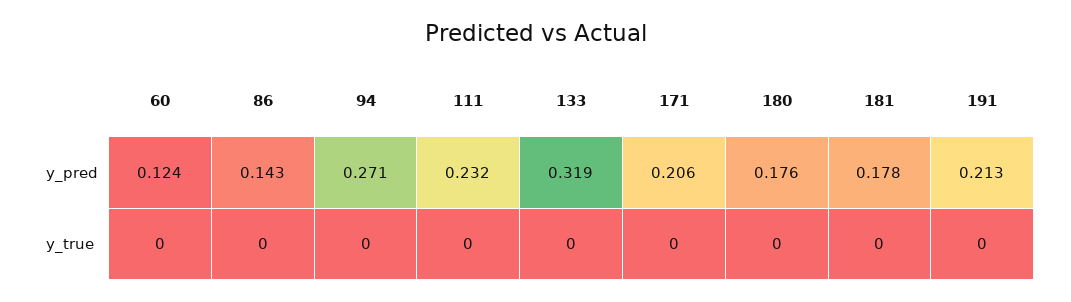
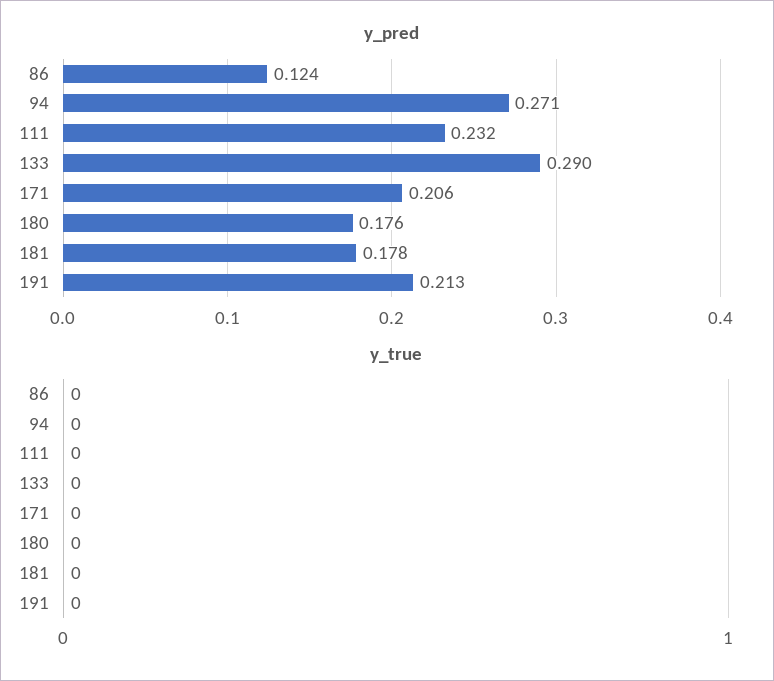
y_pred, 60: 0.124 -> none
y_pred, 86: 0.143 -> 0.124
y_pred, 133: 0.319 -> 0.29
y_true, 60: 0 -> none

